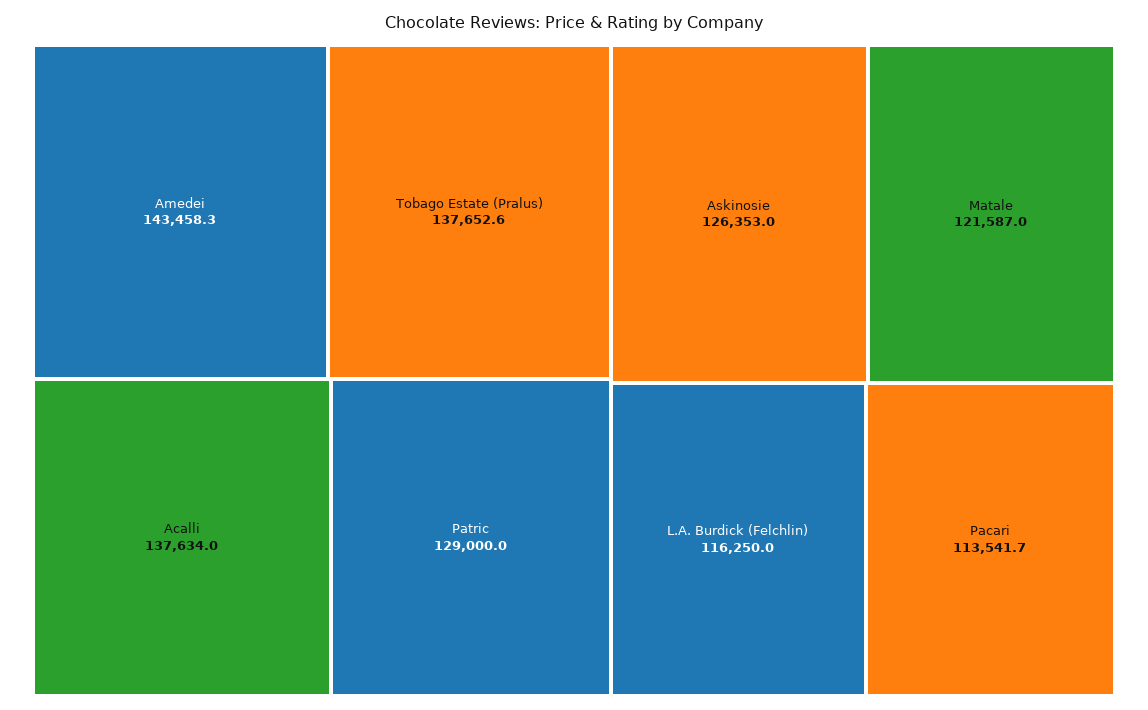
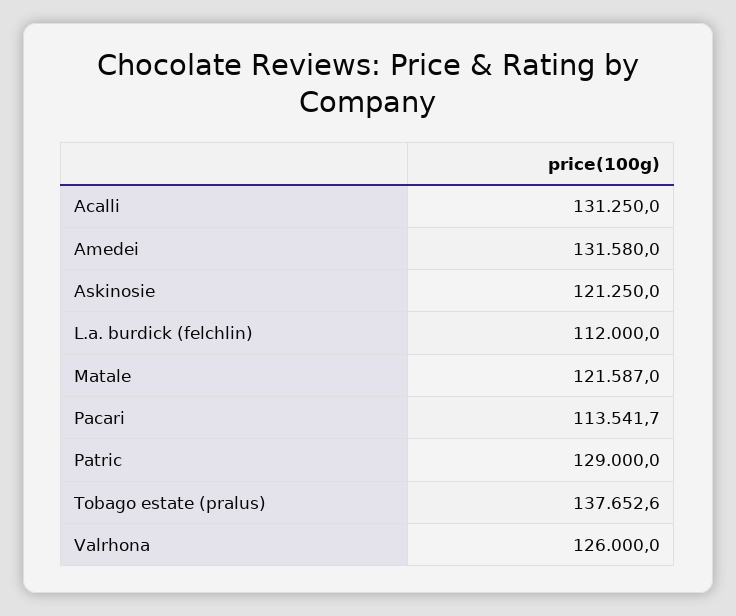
Amedei: 143458.3 -> 131580
Acalli: 137634 -> 131250
Askinosie: 126353 -> 121250
L.A. Burdick (Felchlin): 116250 -> 112000
Valrhona: none -> 126000

